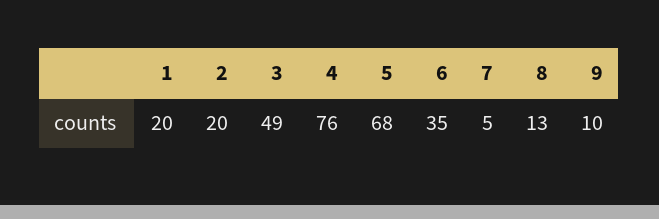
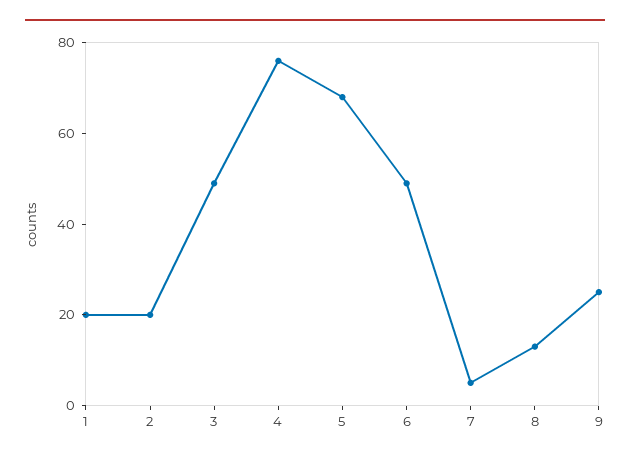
6: 35 -> 50
9: 10 -> 25

